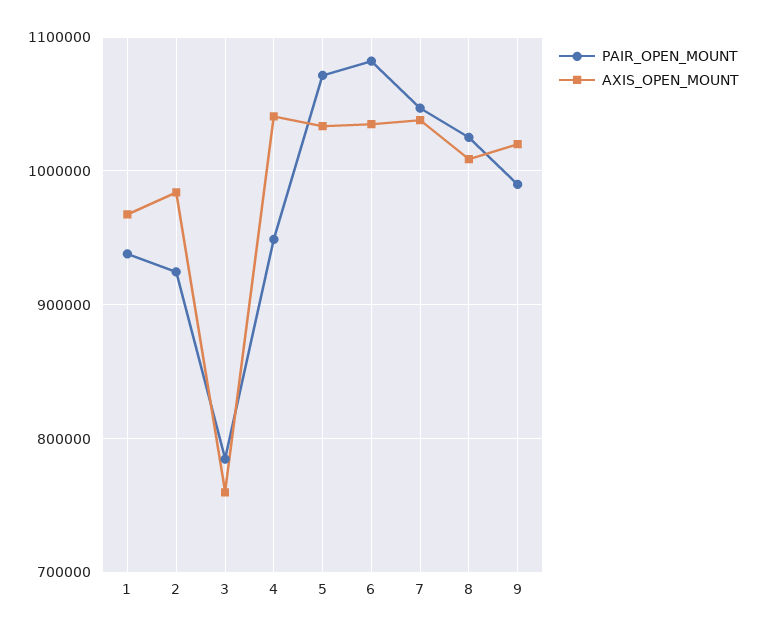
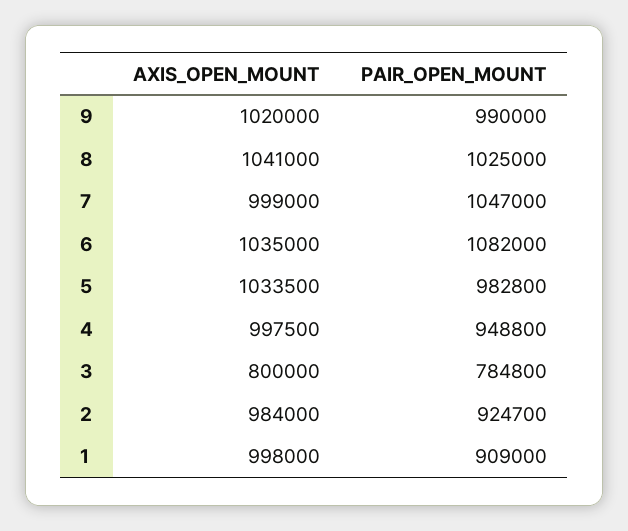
PAIR_OPEN_MOUNT, 1: 940000 -> 909000
AXIS_OPEN_MOUNT, 1: 970000 -> 998000
AXIS_OPEN_MOUNT, 3: 760000 -> 800000
AXIS_OPEN_MOUNT, 4: 1040000 -> 997500
PAIR_OPEN_MOUNT, 5: 1070000 -> 982800
AXIS_OPEN_MOUNT, 7: 1040000 -> 999000
AXIS_OPEN_MOUNT, 8: 1010000 -> 1041000

